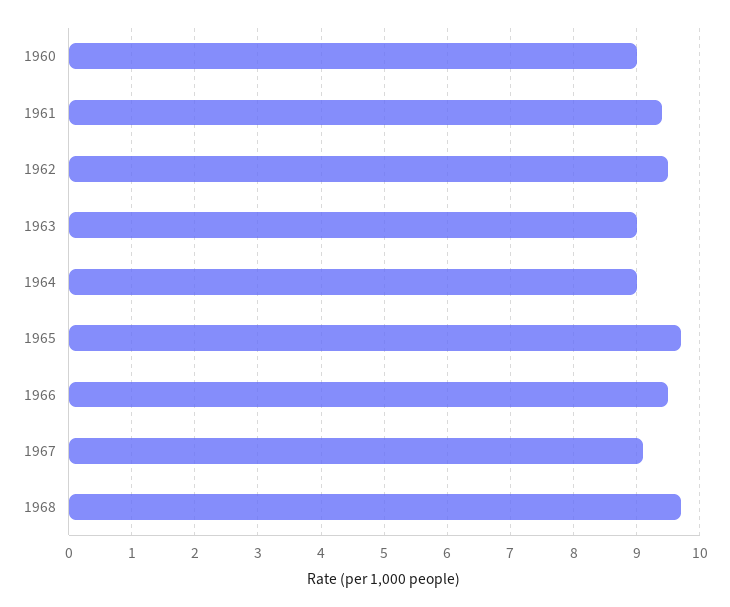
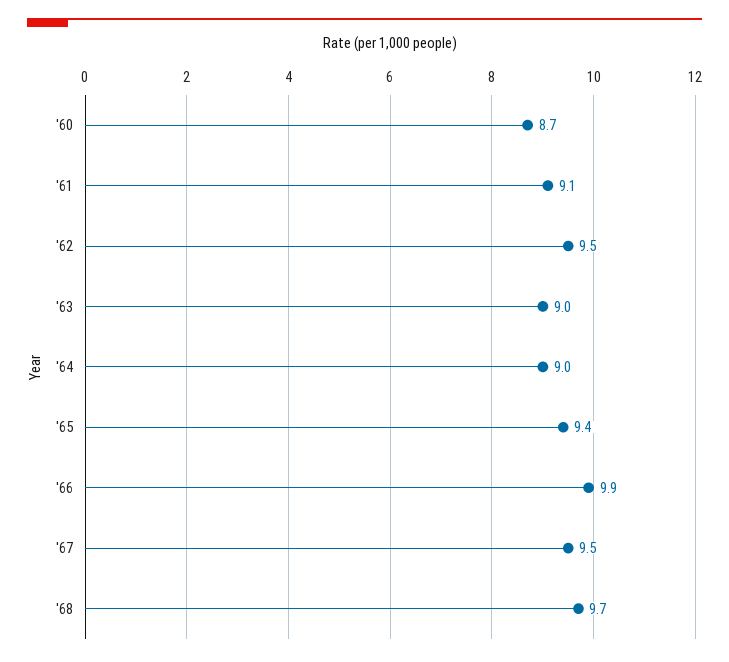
1960: 9 -> 8.7
1961: 9.4 -> 9.1
1965: 9.7 -> 9.4
1966: 9.5 -> 9.9
1967: 9.1 -> 9.5

